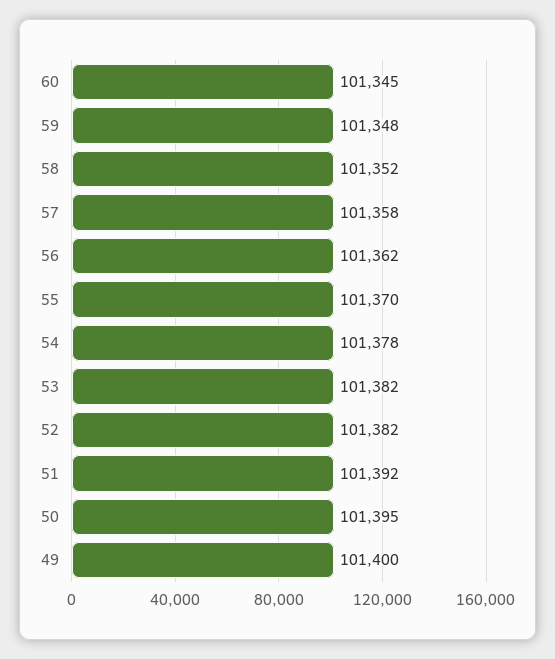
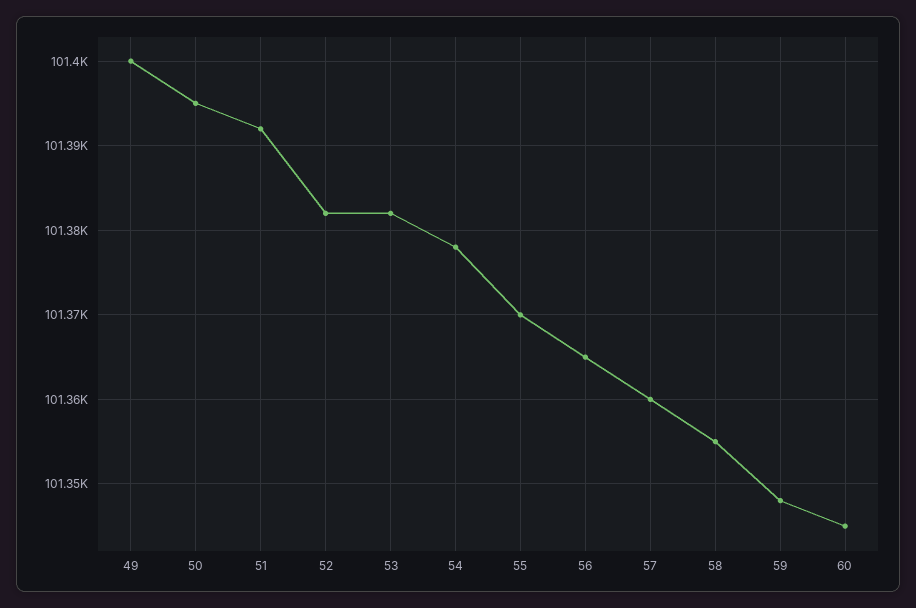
58: 101352 -> 101355
57: 101358 -> 101360
56: 101362 -> 101365

